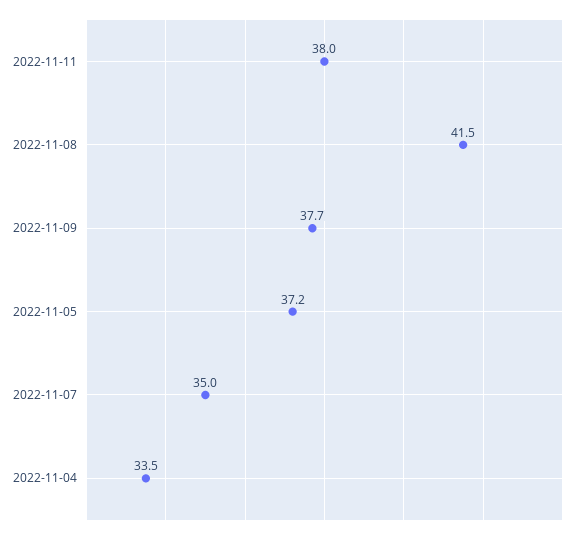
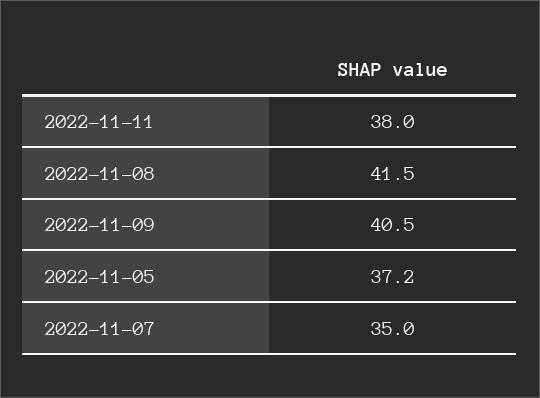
2022-11-09: 37.7 -> 40.5
2022-11-04: 33.5 -> none

